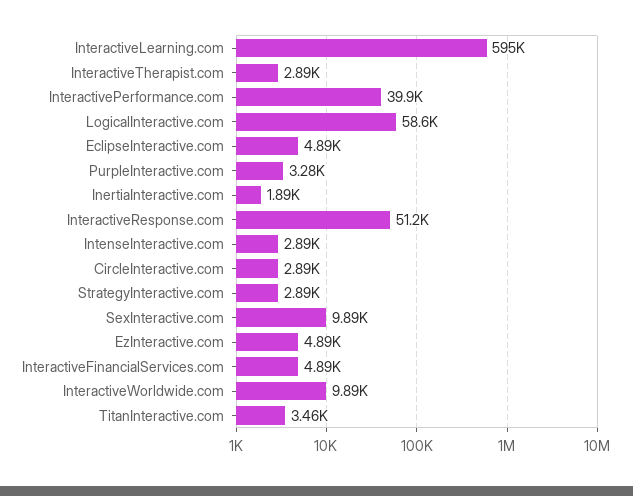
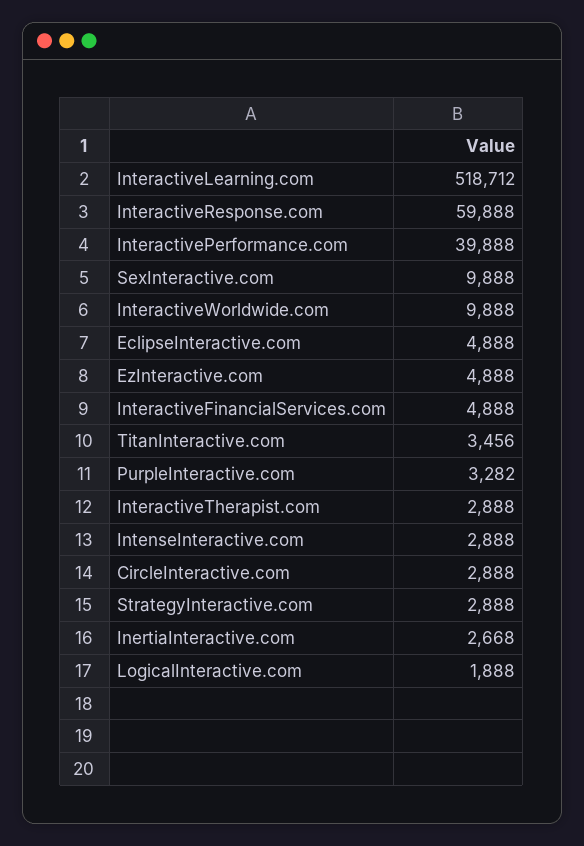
InteractiveLearning.com: 595000 -> 518712
LogicalInteractive.com: 58600 -> 1888
InertiaInteractive.com: 1890 -> 2668
InteractiveResponse.com: 51200 -> 59888

